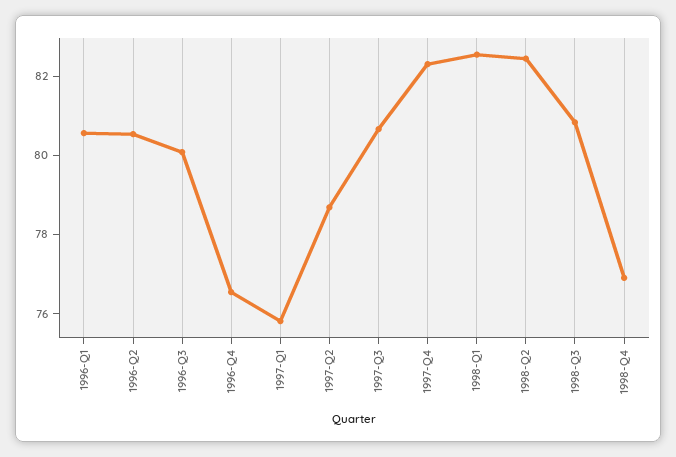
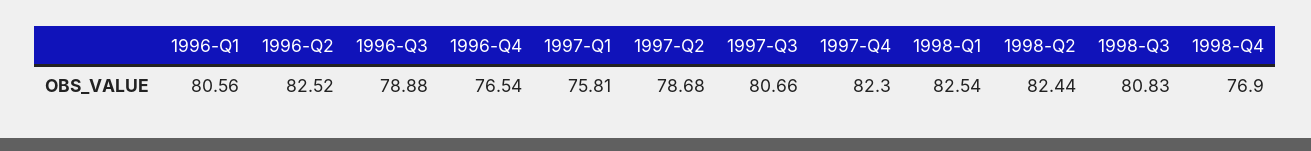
1996-Q2: 80.5 -> 82.52
1996-Q3: 80 -> 78.88

